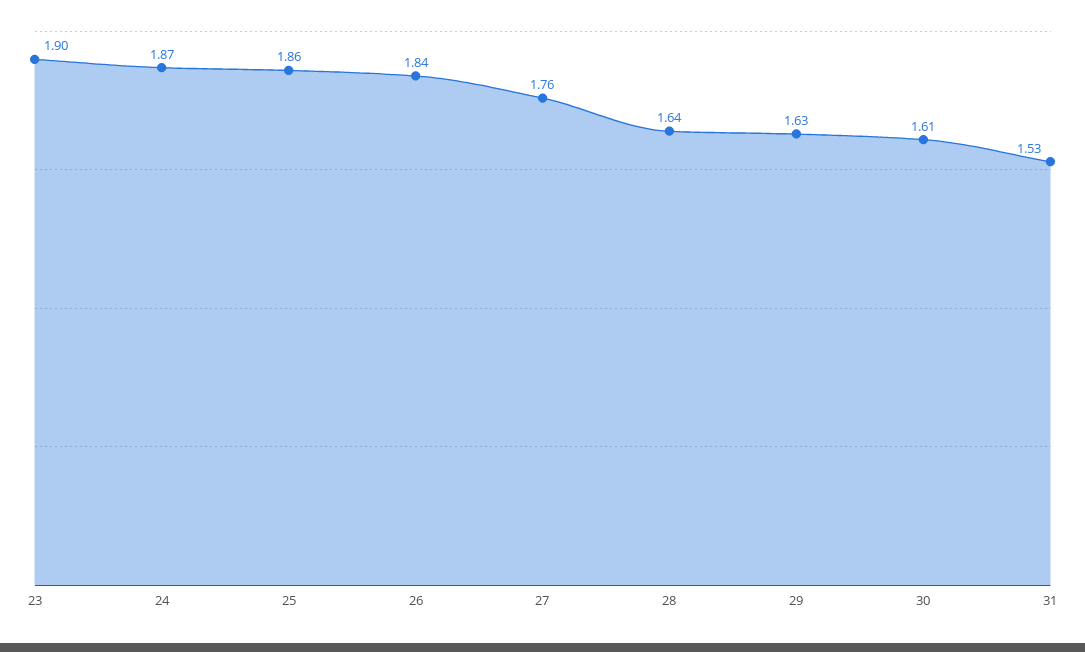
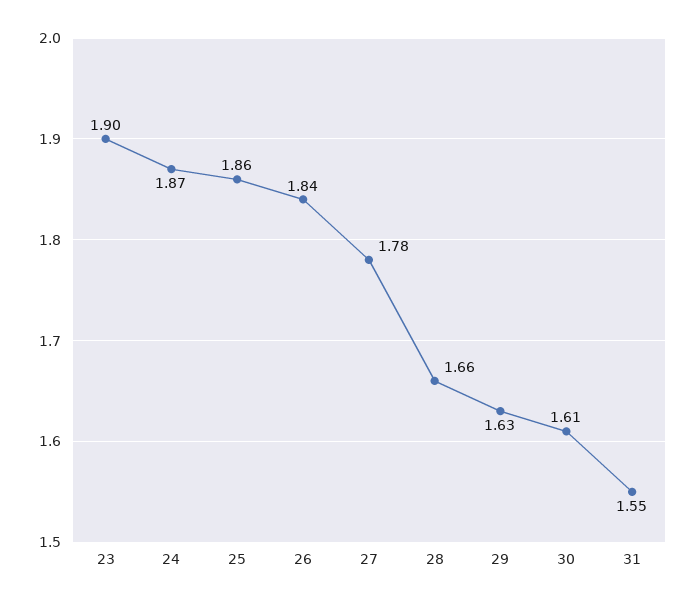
27: 1.76 -> 1.78
28: 1.64 -> 1.66
31: 1.53 -> 1.55

